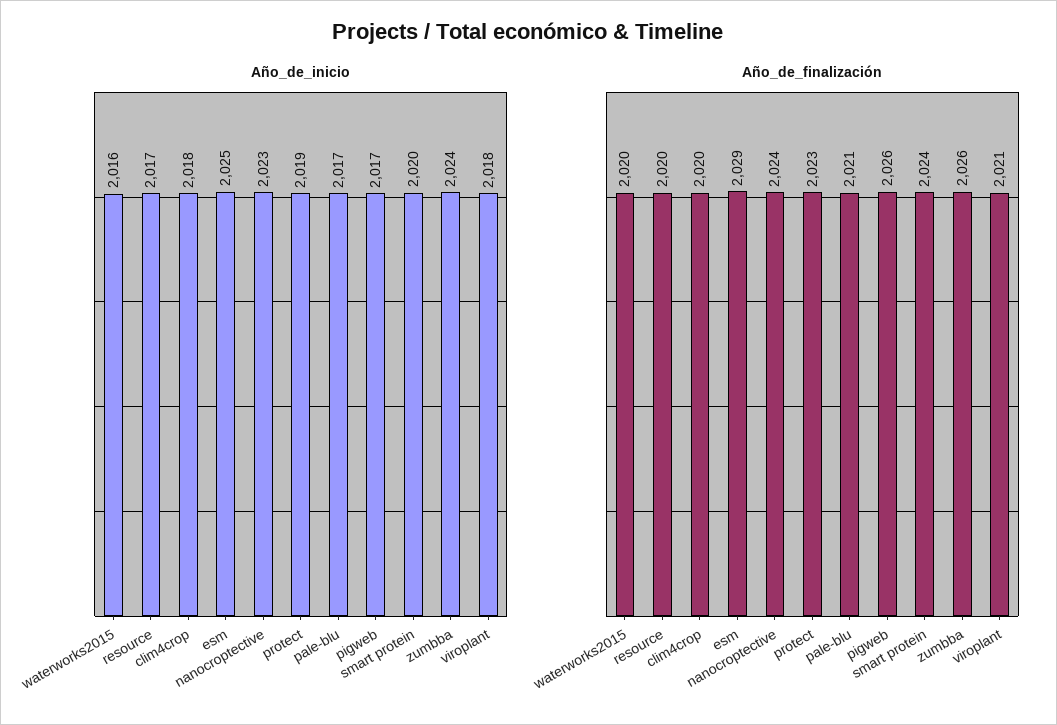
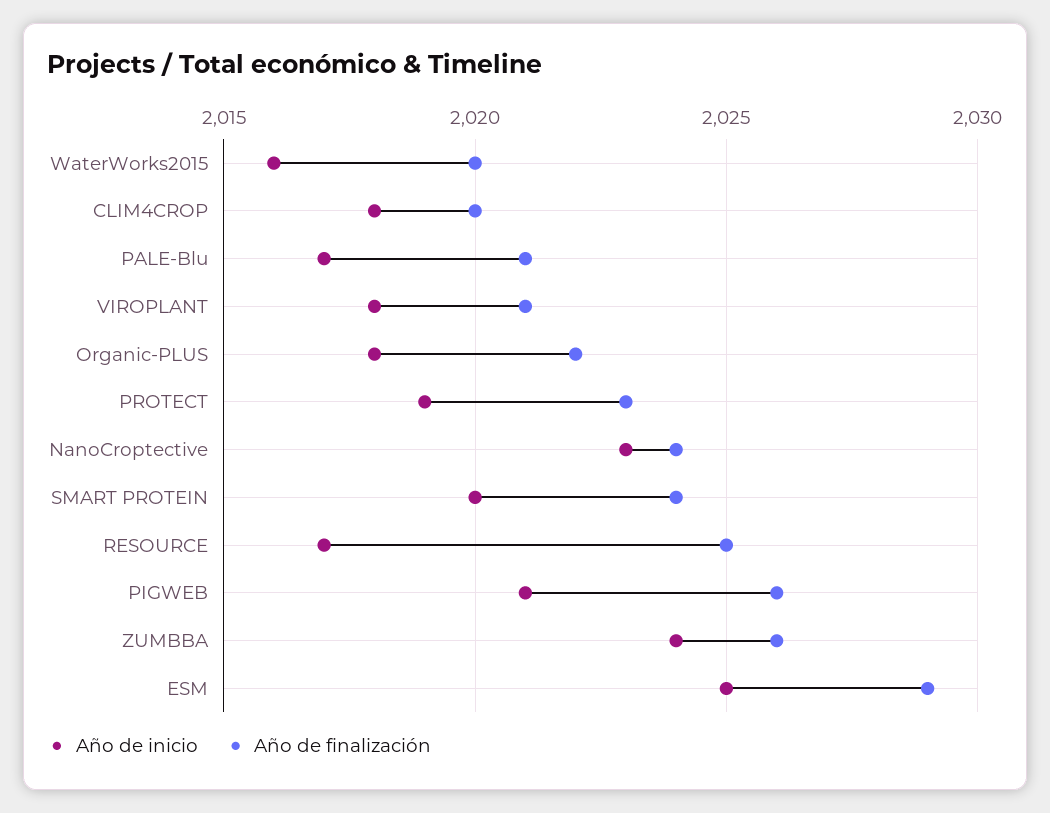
Año_de_inicio, pigweb: 2017 -> 2021
Año_de_finalización, resource: 2020 -> 2025
Año_de_inicio, Organic-PLUS: none -> 2018
Año_de_finalización, Organic-PLUS: none -> 2022

